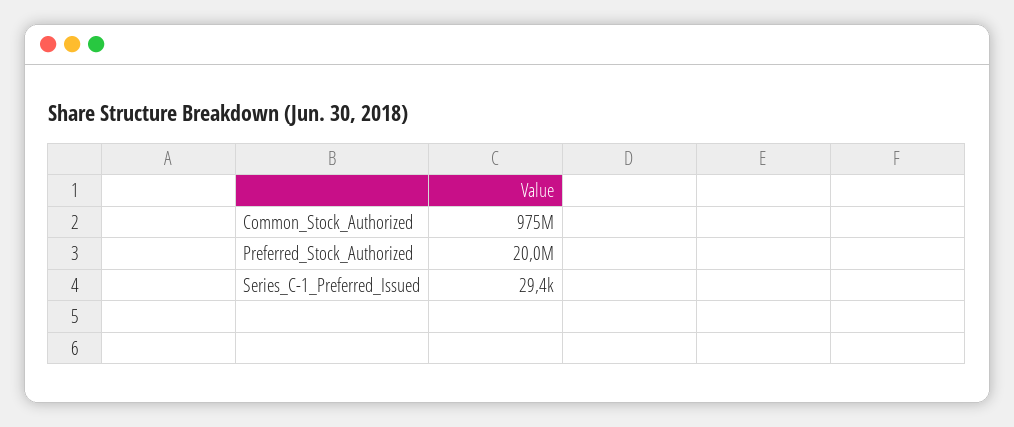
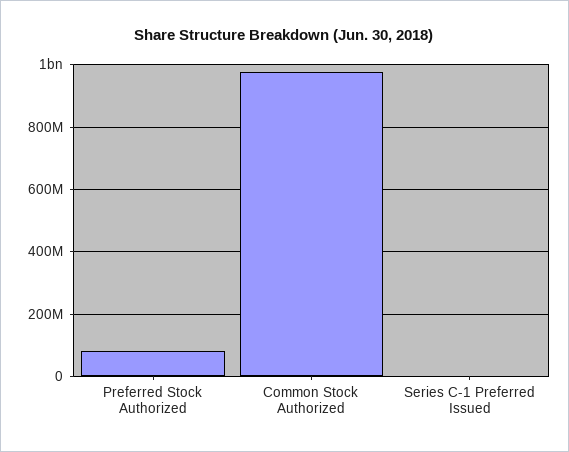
Preferred_Stock_Authorized: 20000000 -> 80000000

